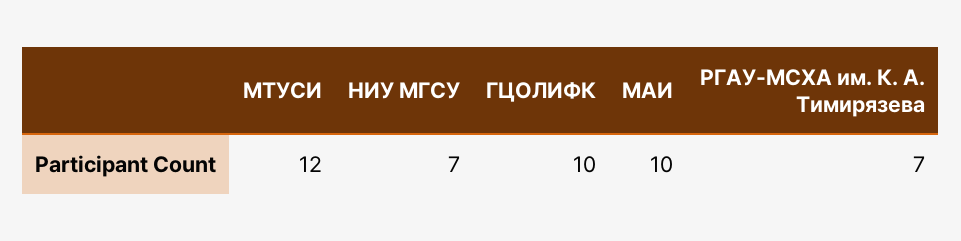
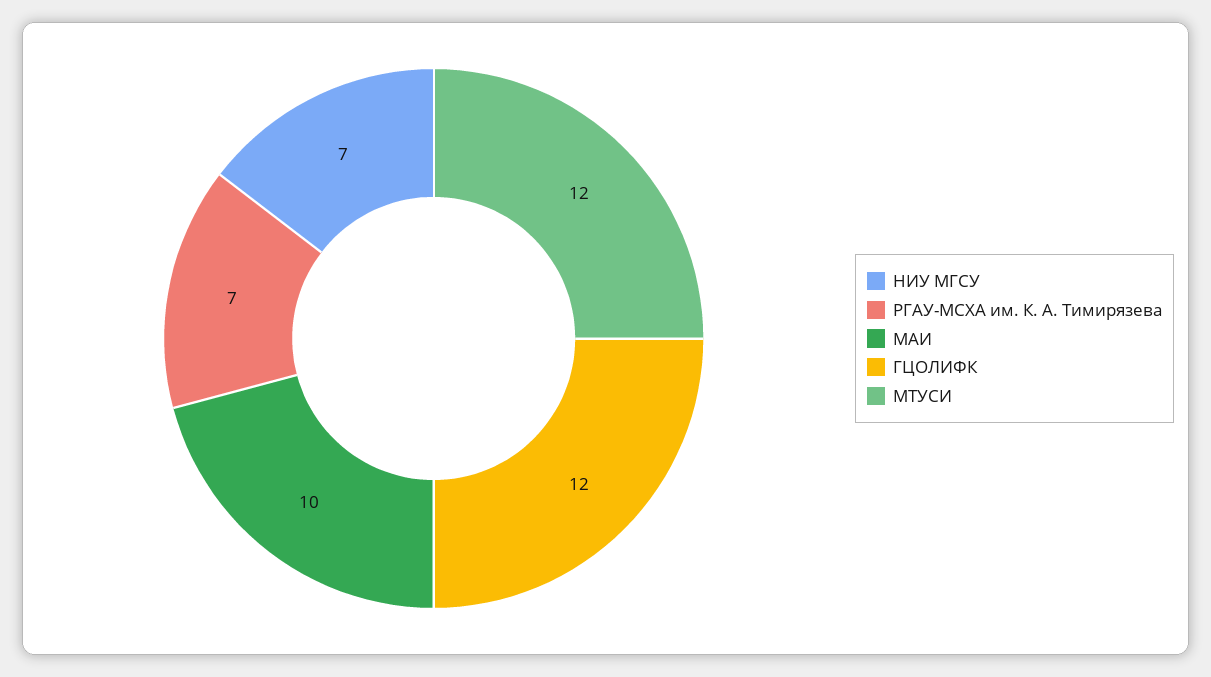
ГЦОЛИФК: 10 -> 12

